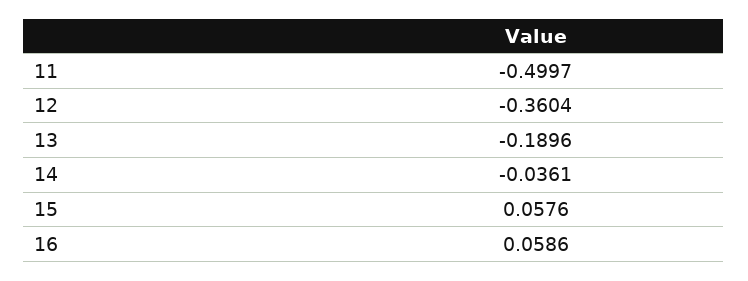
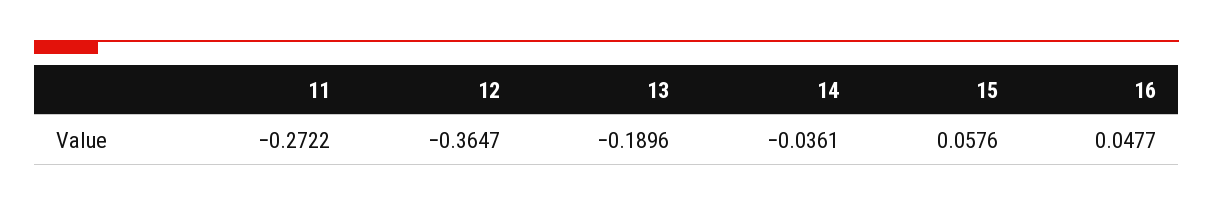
11: -0.4997 -> -0.2722
12: -0.3604 -> -0.3647
16: 0.0586 -> 0.0477

